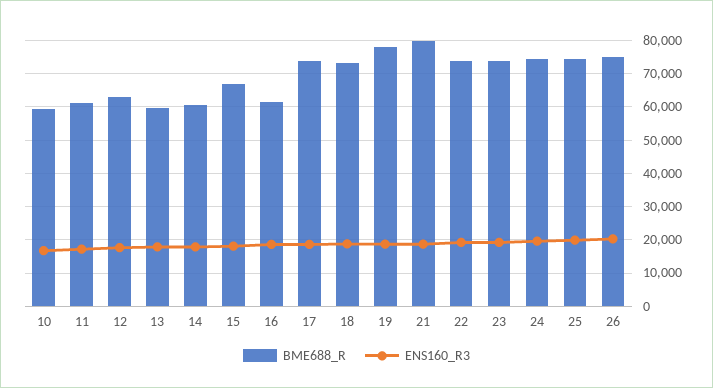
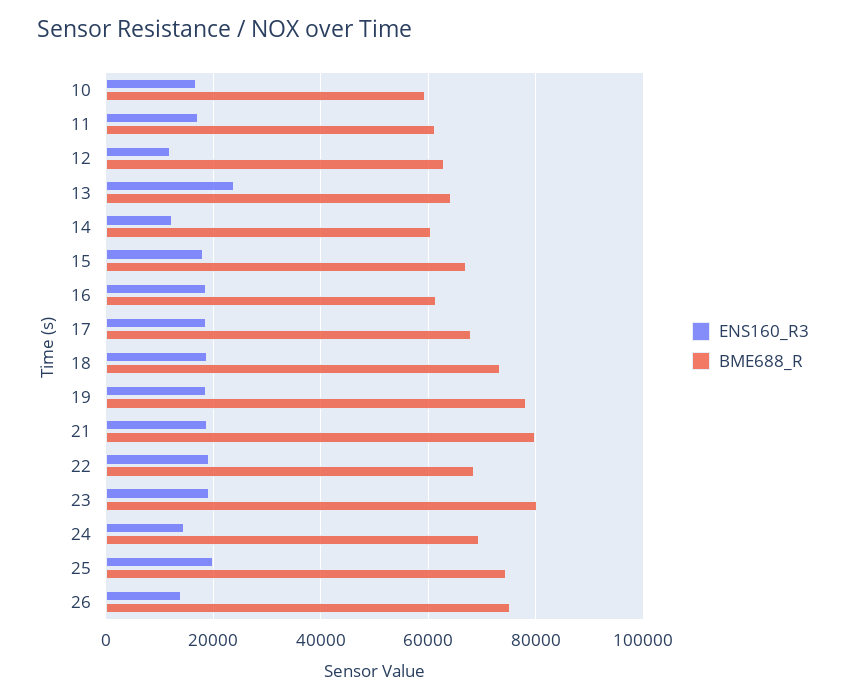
ENS160_R3, 12: 18000 -> 12000
BME688_R, 13: 60000 -> 64000
ENS160_R3, 13: 18000 -> 24000
ENS160_R3, 14: 18000 -> 12000
BME688_R, 17: 74000 -> 68000
BME688_R, 22: 74000 -> 68000
BME688_R, 23: 74000 -> 80000
BME688_R, 24: 74000 -> 70000
ENS160_R3, 24: 20000 -> 14000
ENS160_R3, 26: 20000 -> 14000

